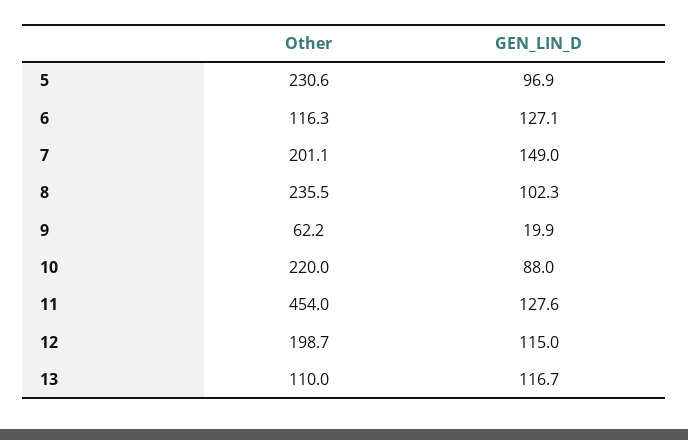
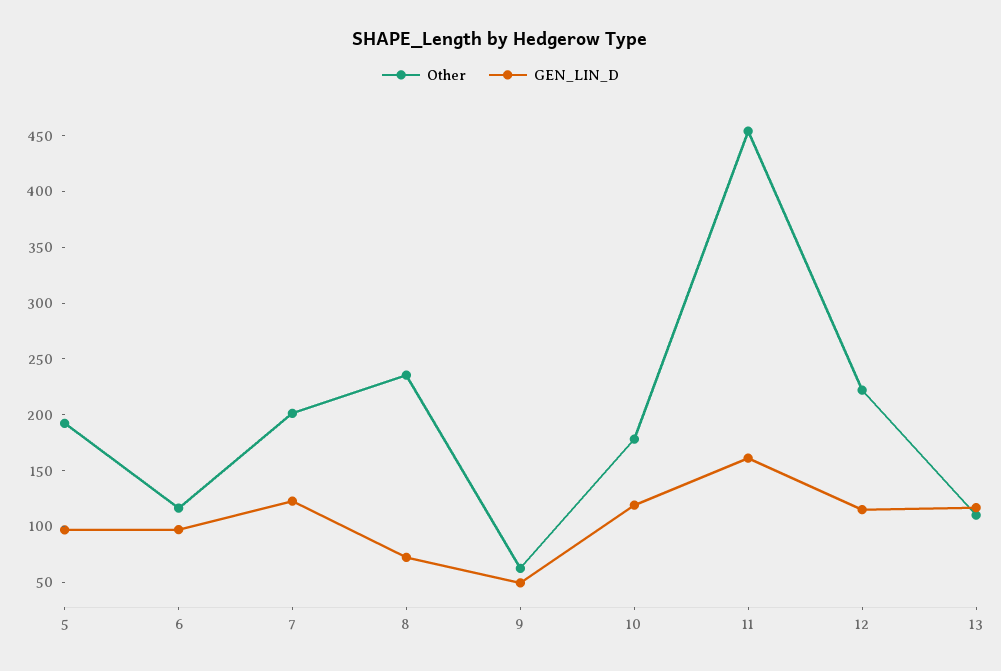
Other, 5: 230.6 -> 190
GEN_LIN_D, 6: 127.1 -> 100
GEN_LIN_D, 7: 149 -> 120
GEN_LIN_D, 8: 102.3 -> 70
GEN_LIN_D, 9: 19.9 -> 50
Other, 10: 220 -> 180
GEN_LIN_D, 10: 88 -> 120
GEN_LIN_D, 11: 127.6 -> 160
Other, 12: 198.7 -> 220

